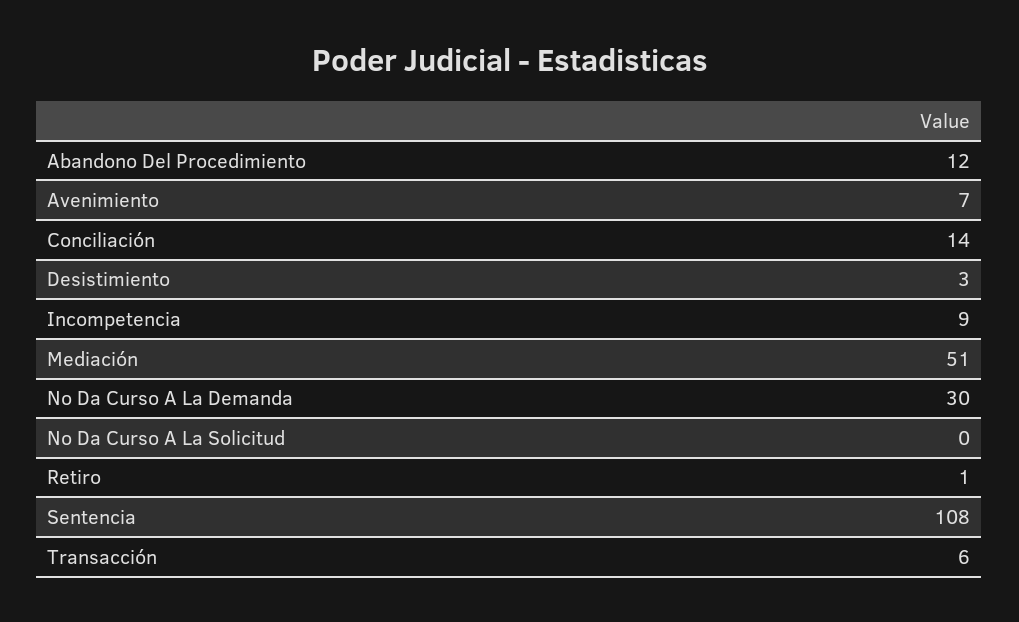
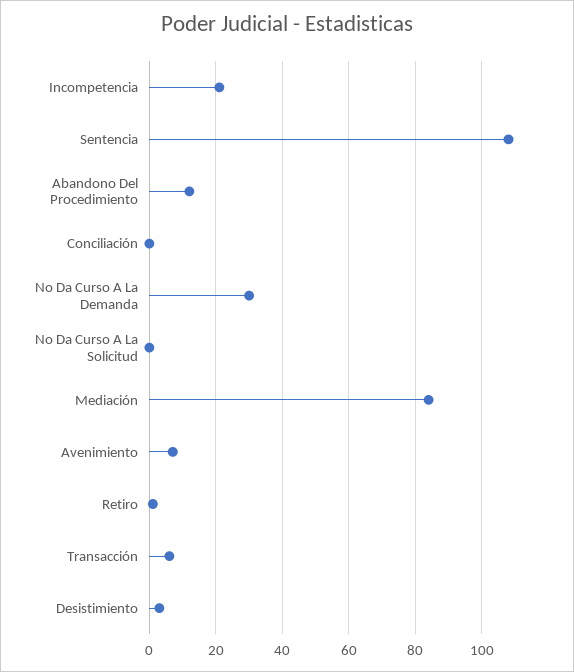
Conciliación: 14 -> 0
Incompetencia: 9 -> 20
Mediación: 51 -> 85

